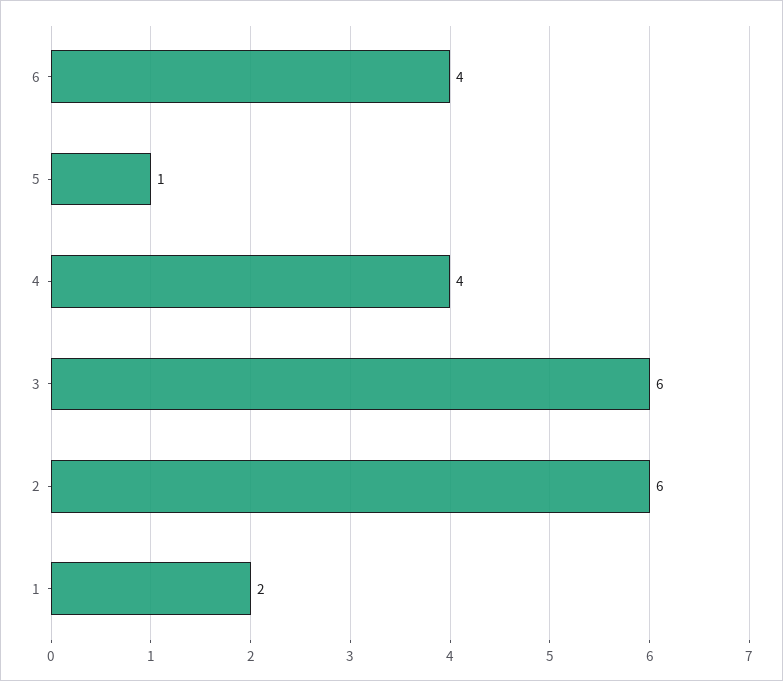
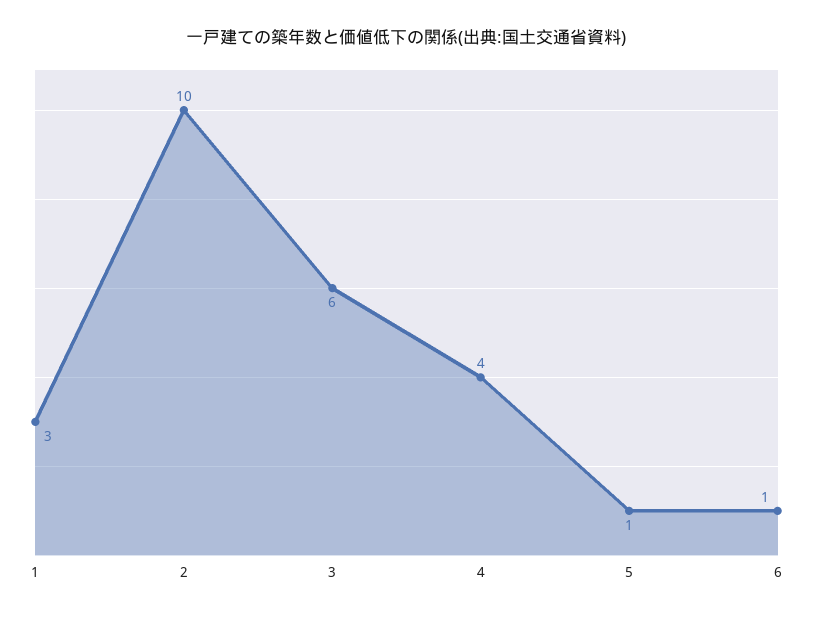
6: 4 -> 1
2: 6 -> 10
1: 2 -> 3

